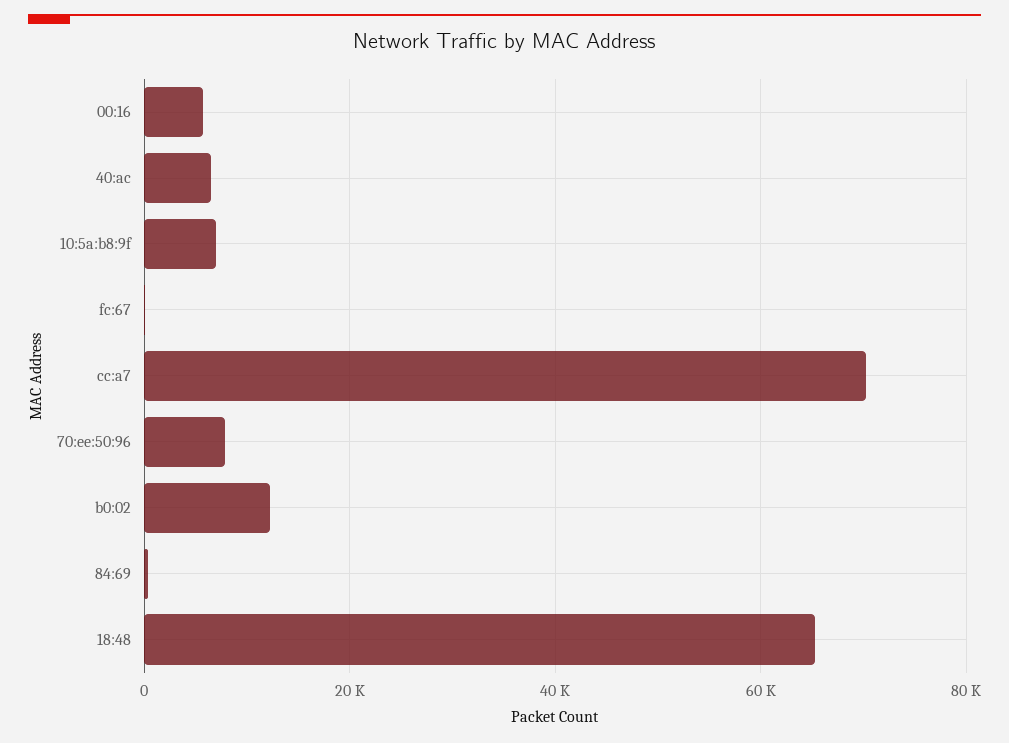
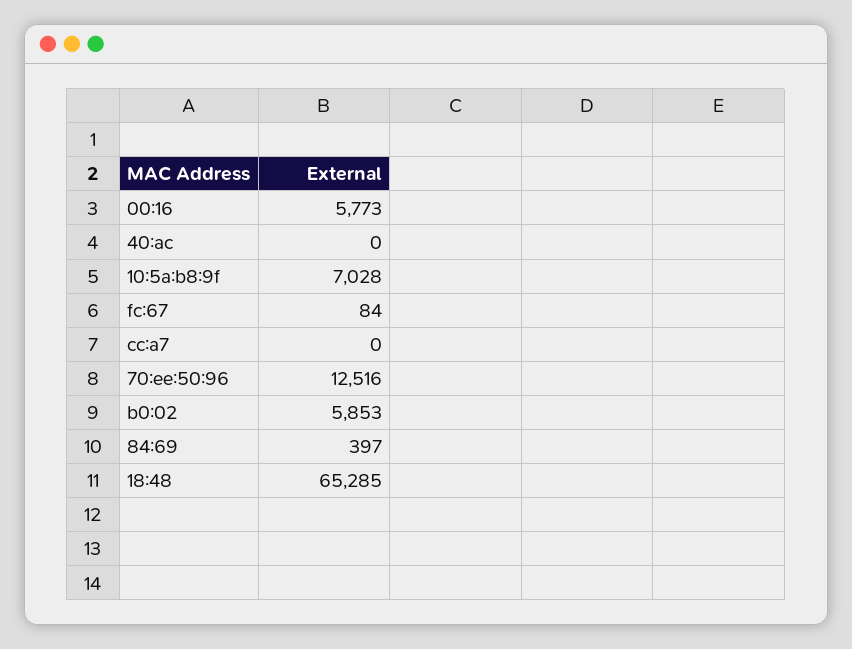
40:ac: 6000 -> 0
cc:a7: 70000 -> 0
70:ee:50:96: 8000 -> 12516
b0:02: 12000 -> 5853

